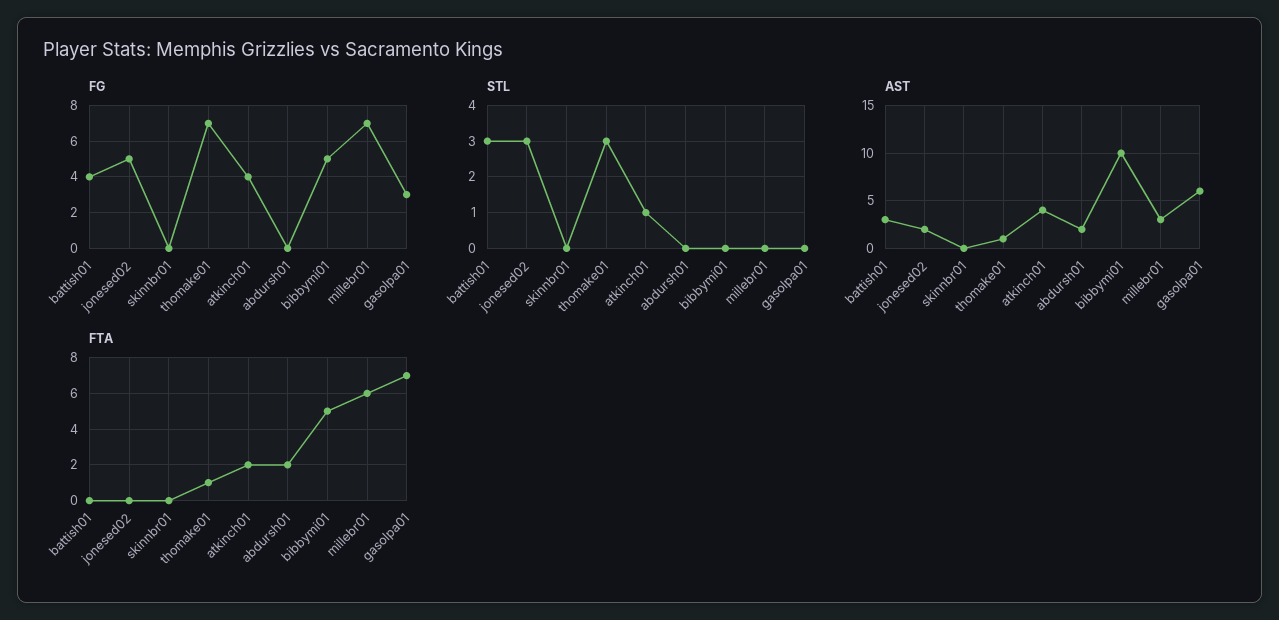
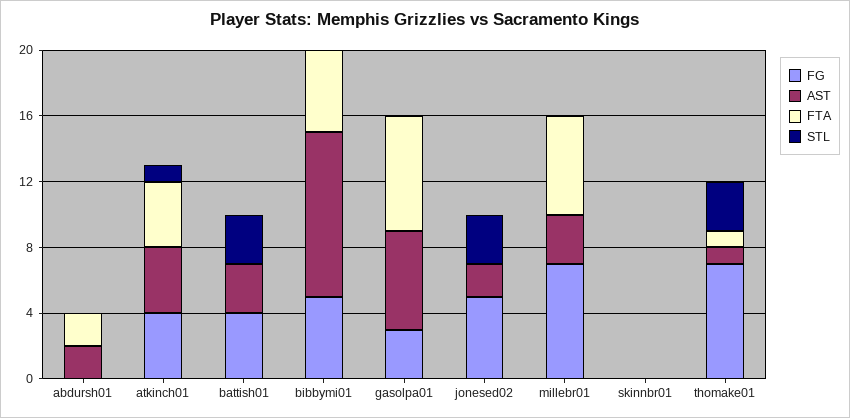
FTA, atkinch01: 2 -> 4

